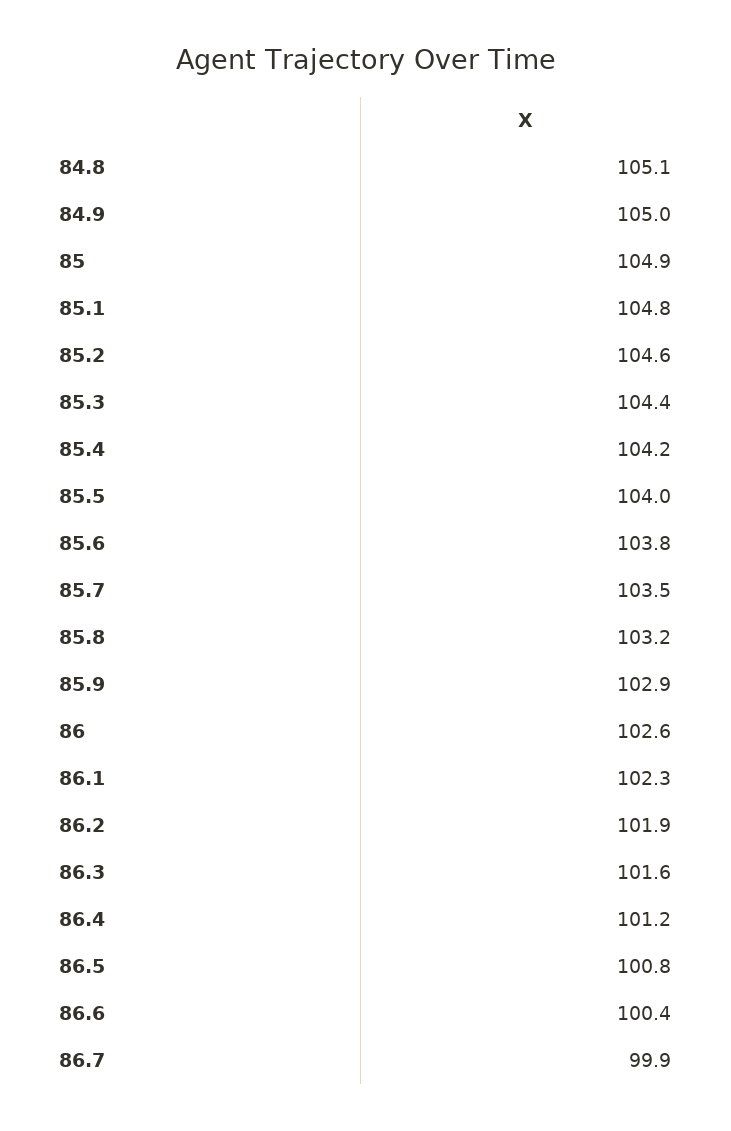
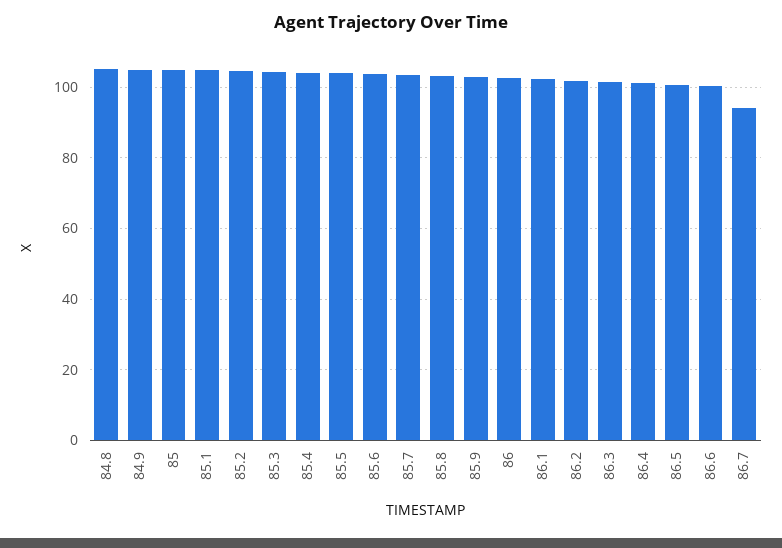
86.7: 99.9 -> 94

